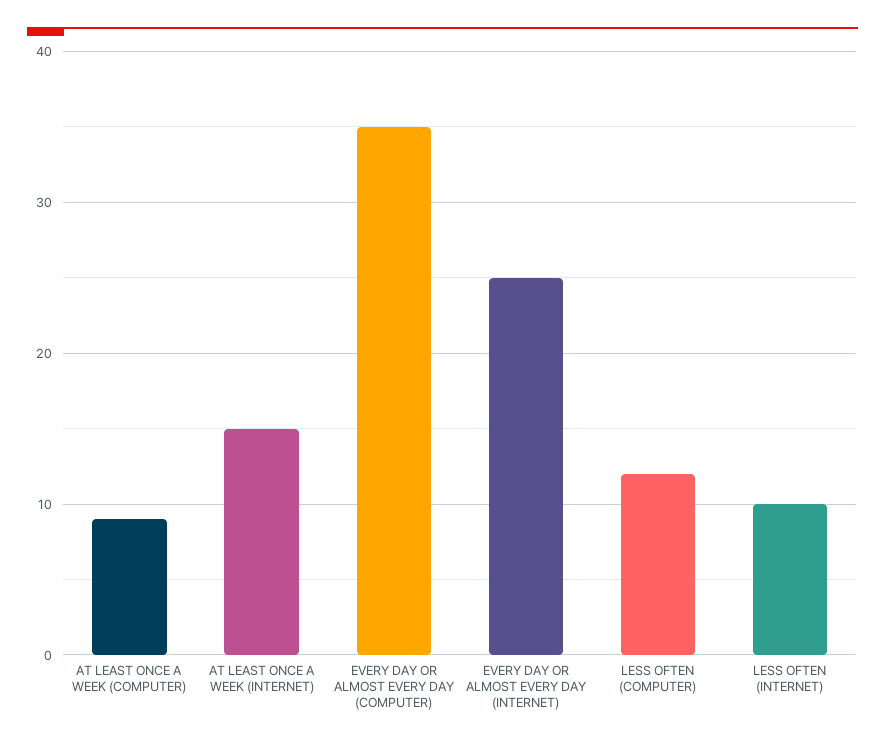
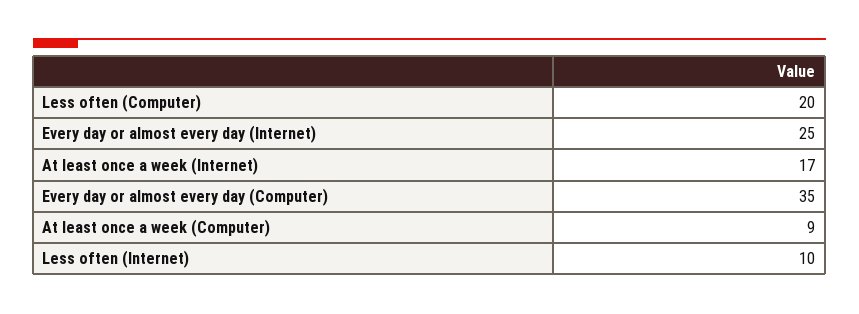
AT LEAST ONCE A WEEK (INTERNET): 15 -> 17
LESS OFTEN (COMPUTER): 12 -> 20

